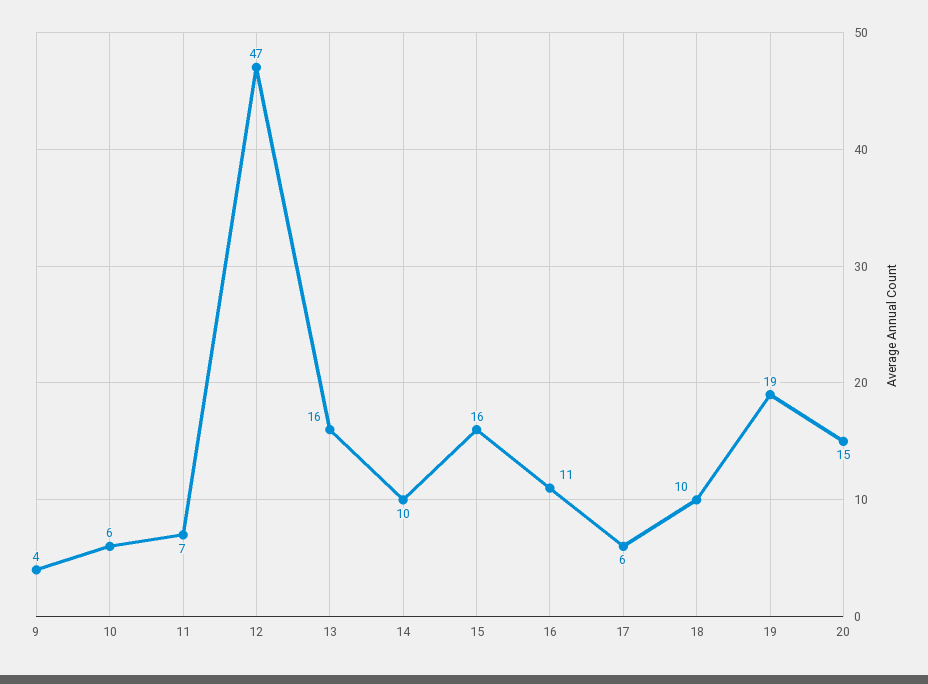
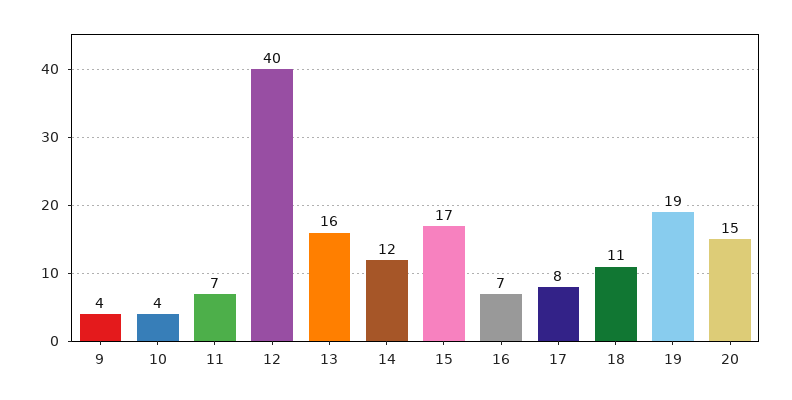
10: 6 -> 4
12: 47 -> 40
14: 10 -> 12
15: 16 -> 17
16: 11 -> 7
17: 6 -> 8
18: 10 -> 11

